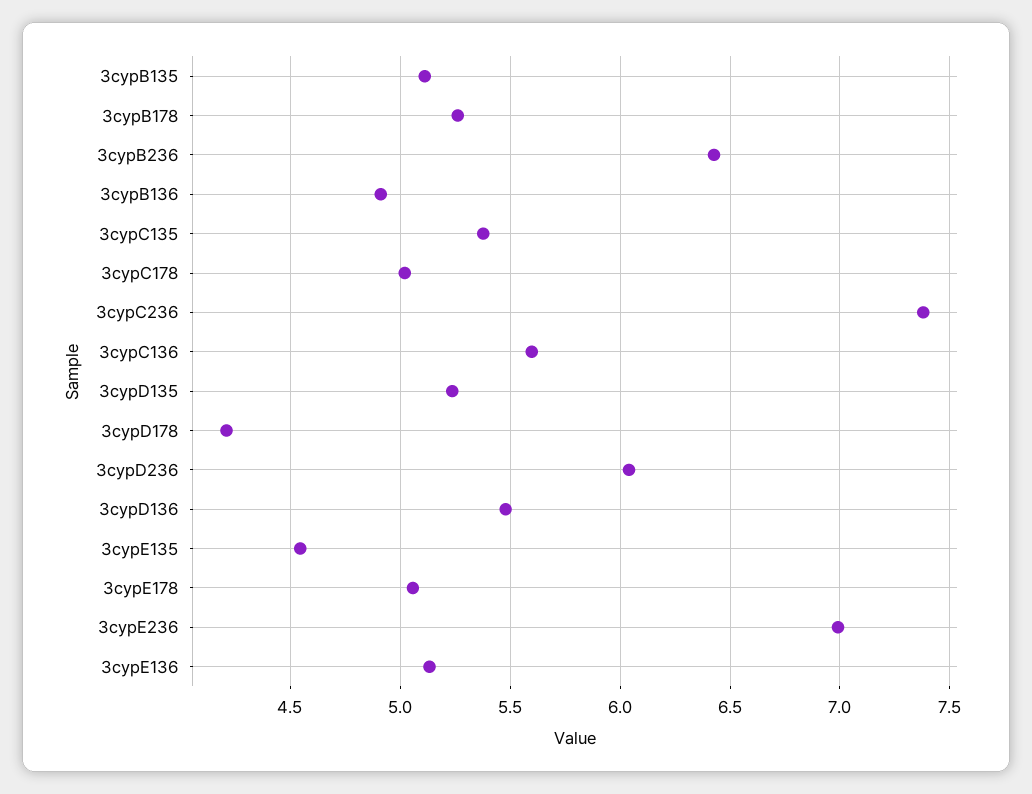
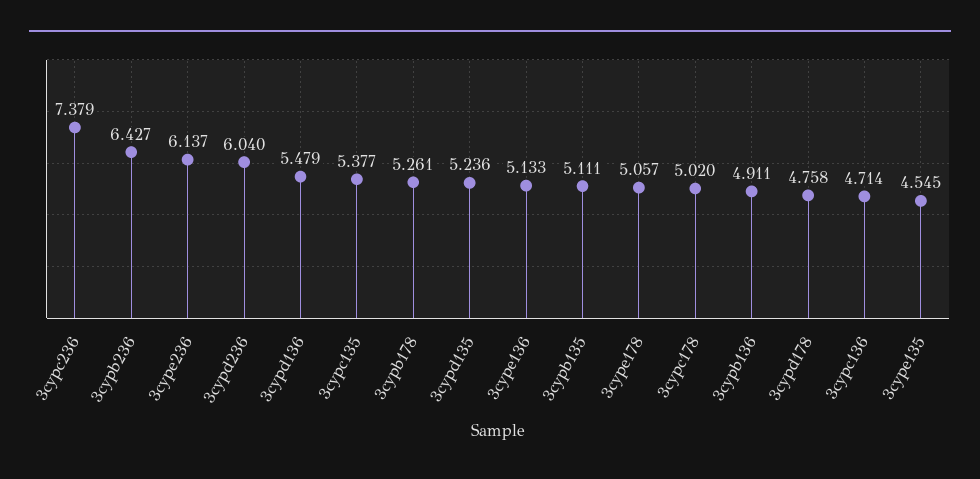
3cypC136: 5.6 -> 4.714
3cypD178: 4.2 -> 4.758
3cypE236: 7 -> 6.137

